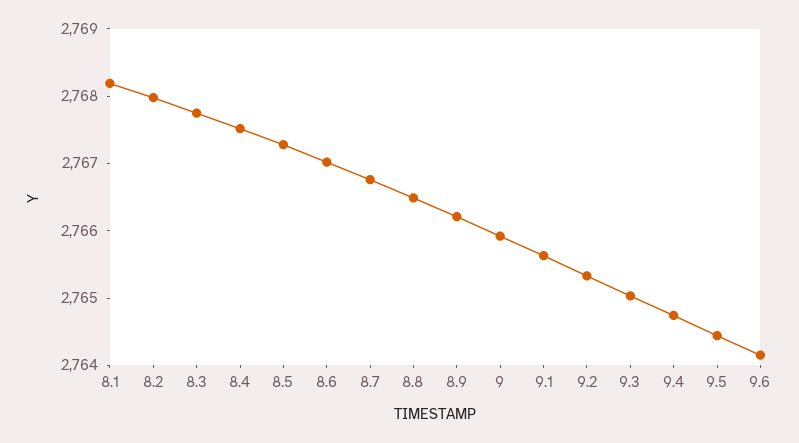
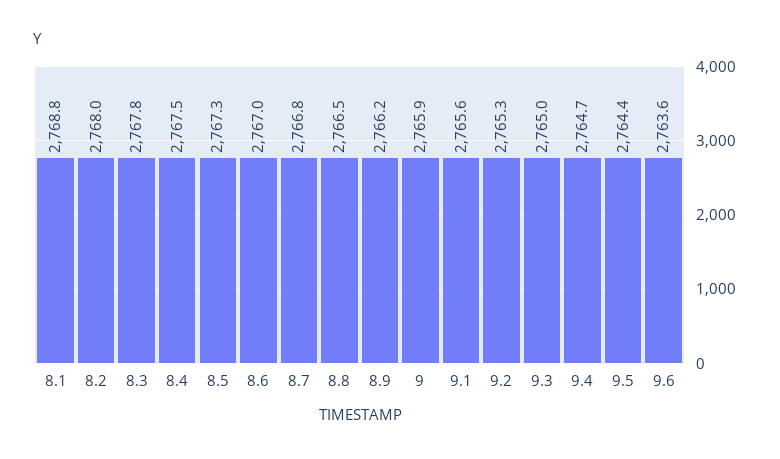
8.1: 2768.2 -> 2768.8
9.6: 2764.2 -> 2763.6

